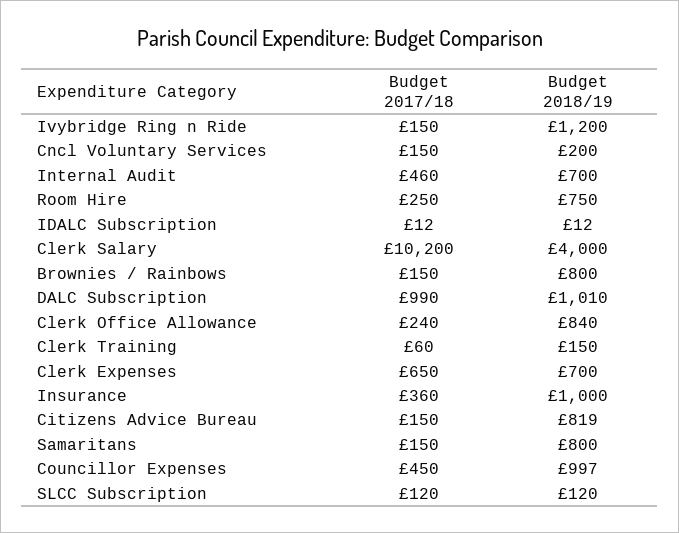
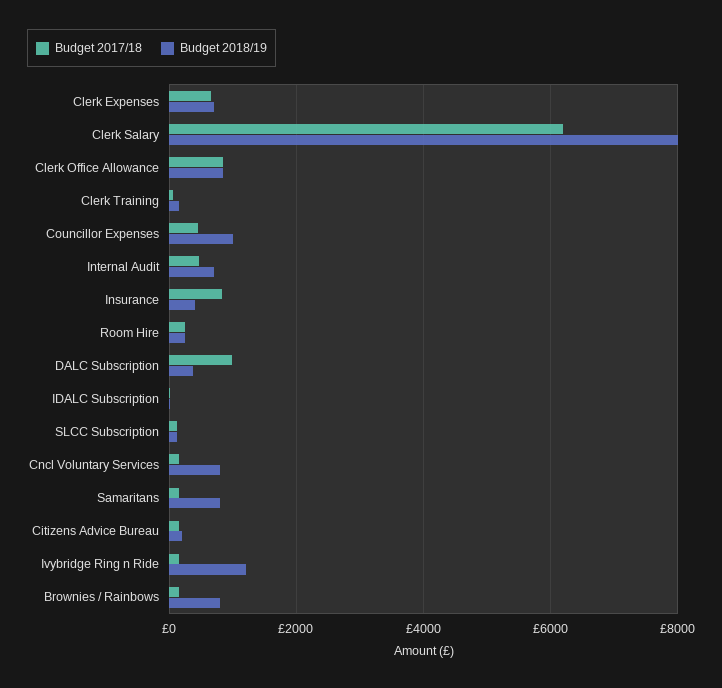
Budget 2018/19, Cncl Voluntary Services: 200 -> 800
Budget 2018/19, Room Hire: 750 -> 200
Budget 2017/18, Clerk Salary: 10200 -> 6200
Budget 2018/19, Clerk Salary: 4000 -> 8000
Budget 2018/19, DALC Subscription: 1010 -> 400
Budget 2017/18, Clerk Office Allowance: 240 -> 800
Budget 2017/18, Insurance: 360 -> 800
Budget 2018/19, Insurance: 1000 -> 400
Budget 2018/19, Citizens Advice Bureau: 819 -> 200

